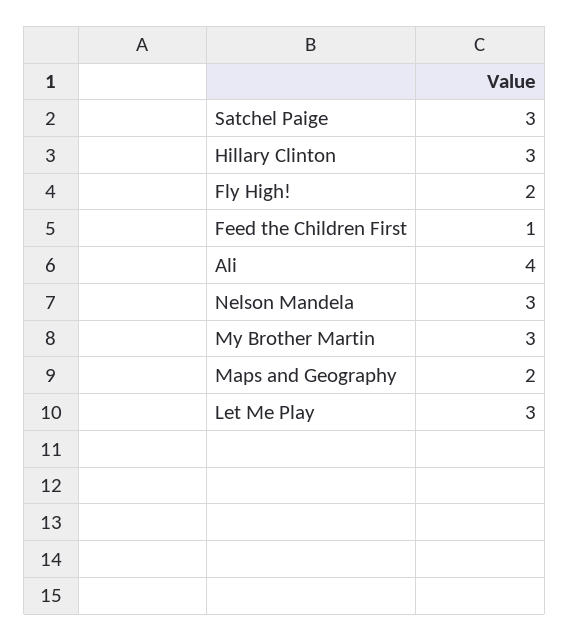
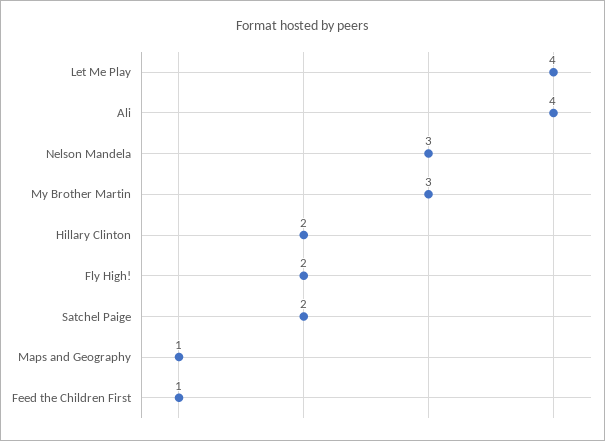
Satchel Paige: 3 -> 2
Hillary Clinton: 3 -> 2
Maps and Geography: 2 -> 1
Let Me Play: 3 -> 4

